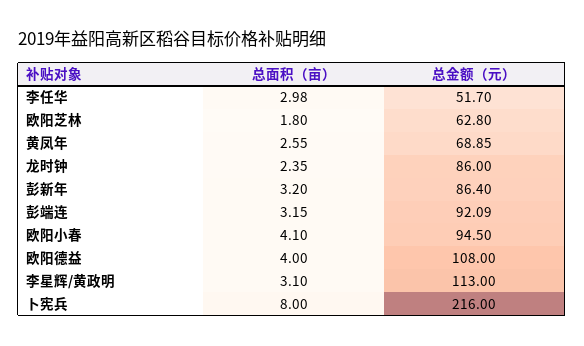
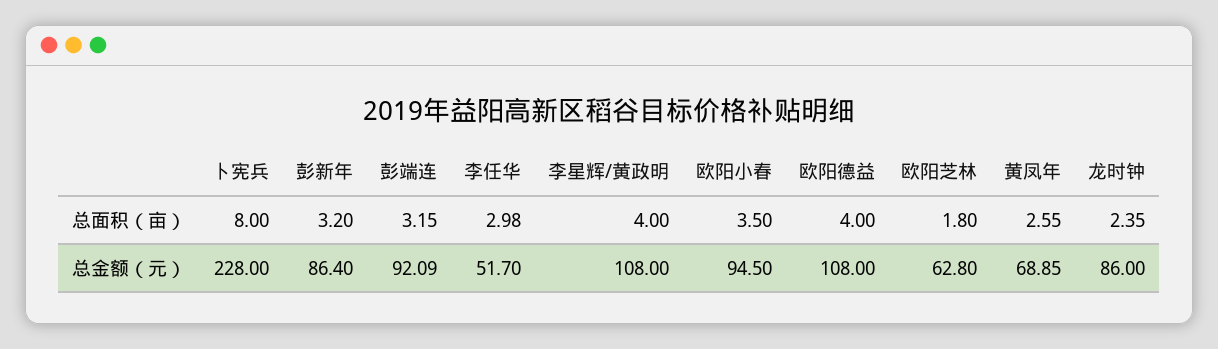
总面积（亩）, 欧阳小春: 4.1 -> 3.5
总面积（亩）, 李星辉/黄政明: 3.1 -> 4
总金额（元）, 李星辉/黄政明: 113 -> 108
总金额（元）, 卜宪兵: 216 -> 228

